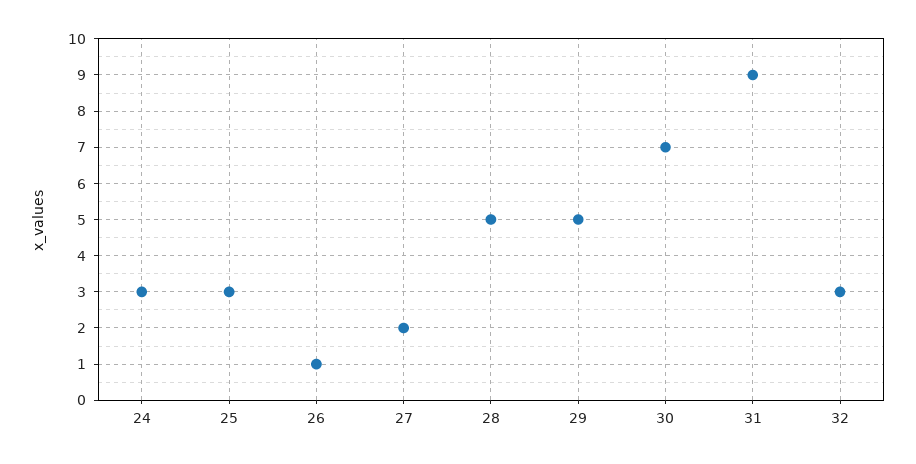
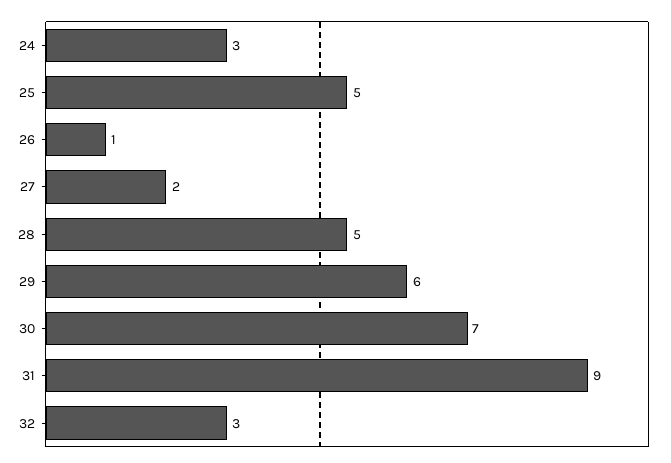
25: 3 -> 5
29: 5 -> 6

